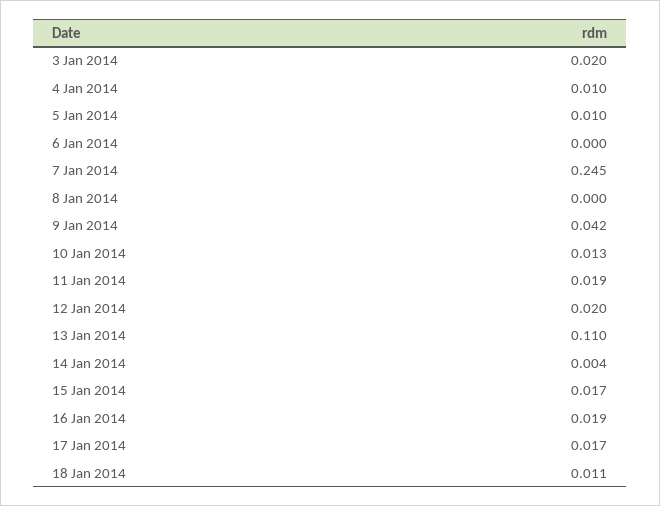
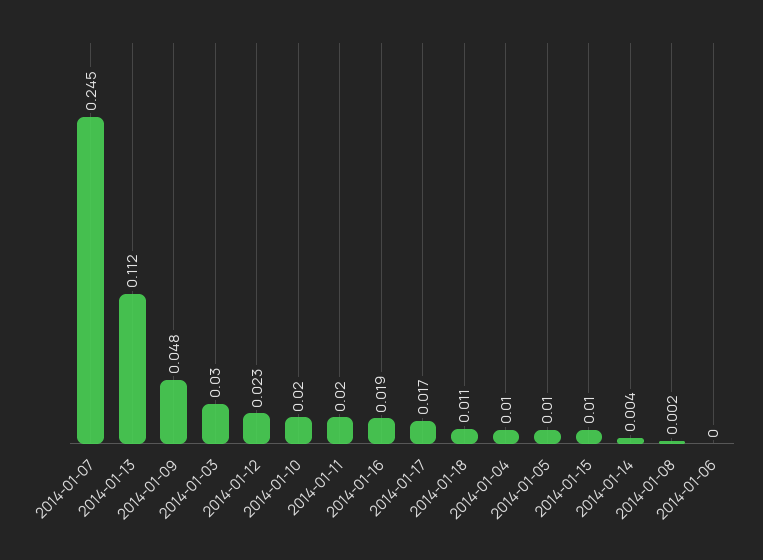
3 Jan 2014: 0.02 -> 0.03
8 Jan 2014: 0 -> 0.002
9 Jan 2014: 0.042 -> 0.048
10 Jan 2014: 0.013 -> 0.02
11 Jan 2014: 0.019 -> 0.02
12 Jan 2014: 0.02 -> 0.023
13 Jan 2014: 0.11 -> 0.112
15 Jan 2014: 0.017 -> 0.01

